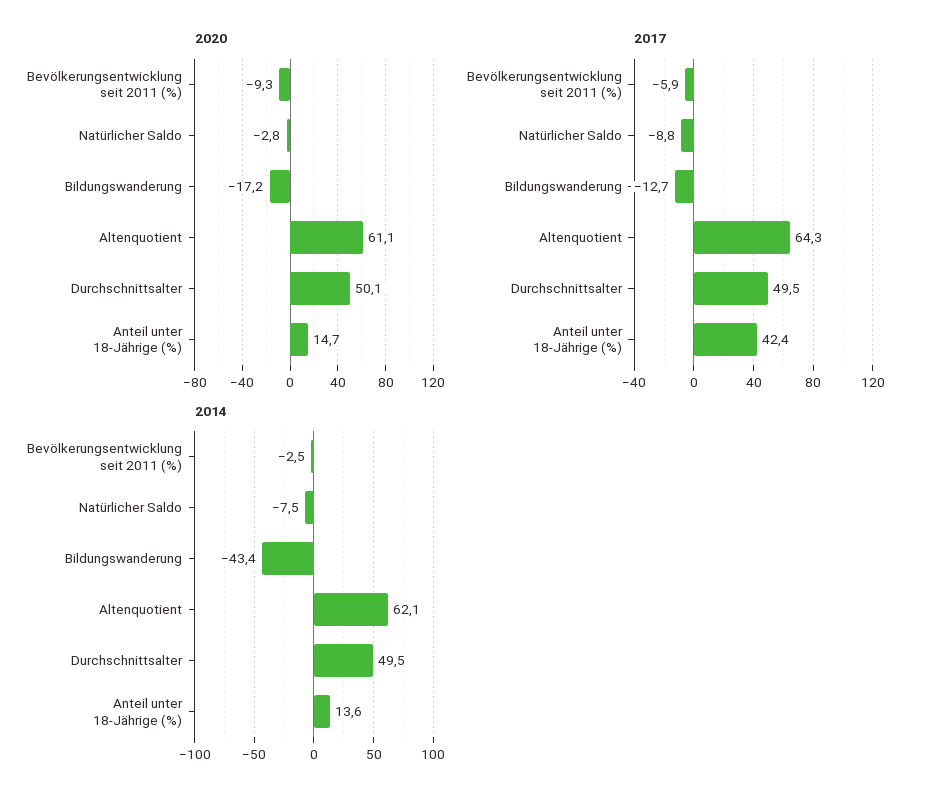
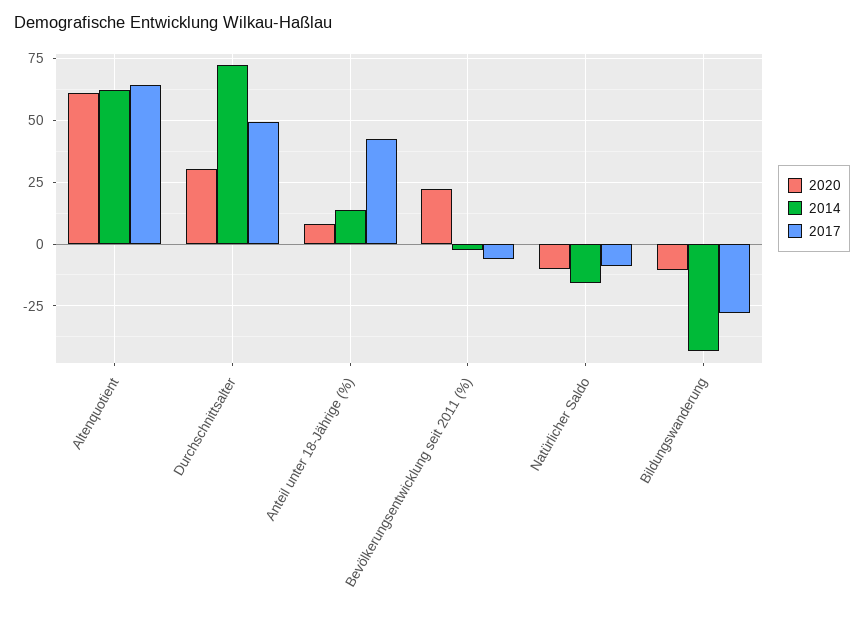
2020, Bevölkerungsentwicklung seit 2011 (%): -9.3 -> 22.5
2020, Natürlicher Saldo: -2.8 -> -10
2020, Bildungswanderung: -17.2 -> -10
2020, Durchschnittsalter: 50.1 -> 30
2020, Anteil unter 18-Jährige (%): 14.7 -> 7.5
2017, Bildungswanderung: -12.7 -> -27.5
2014, Natürlicher Saldo: -7.5 -> -15
2014, Durchschnittsalter: 49.5 -> 72.5

